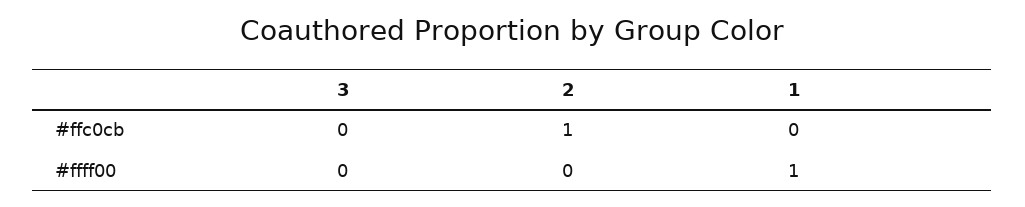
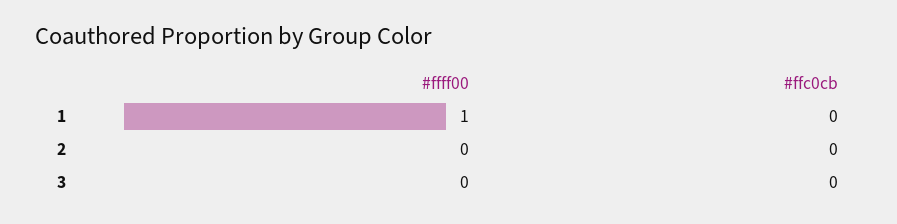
2, #ffc0cb: 1 -> 0

